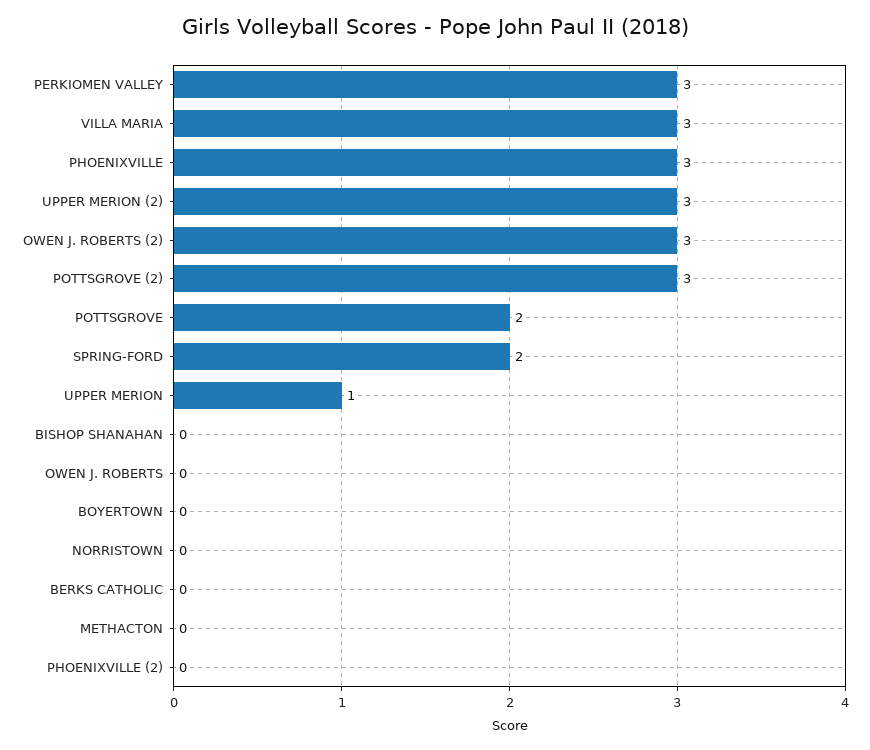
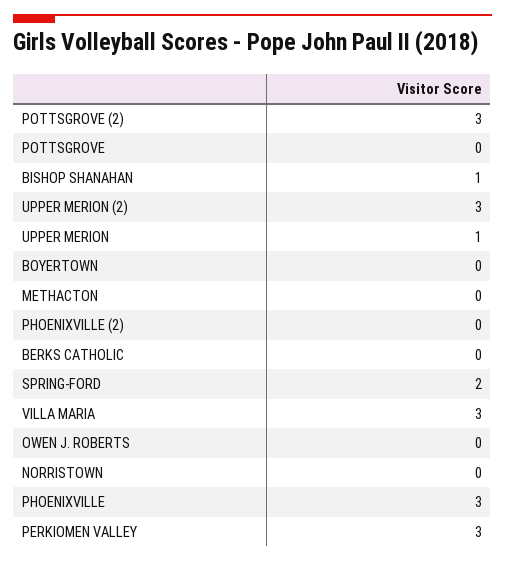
OWEN J. ROBERTS (2): 3 -> none
POTTSGROVE: 2 -> 0
BISHOP SHANAHAN: 0 -> 1

